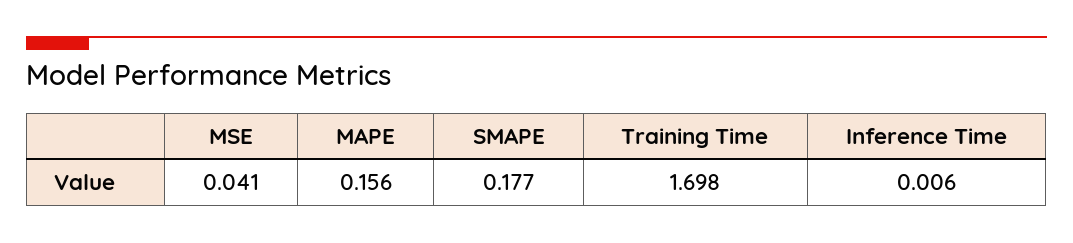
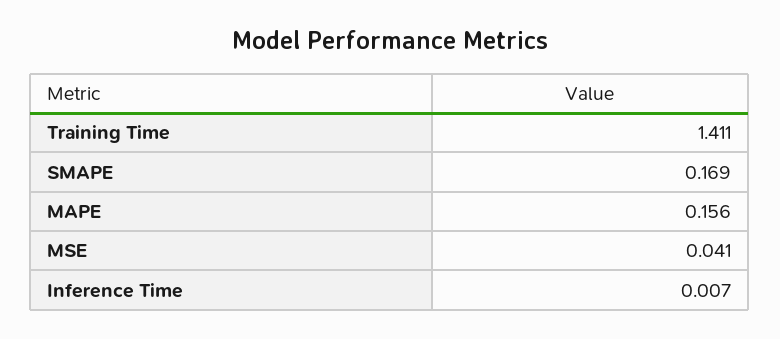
SMAPE: 0.177 -> 0.169
Training Time: 1.698 -> 1.411
Inference Time: 0.006 -> 0.007

